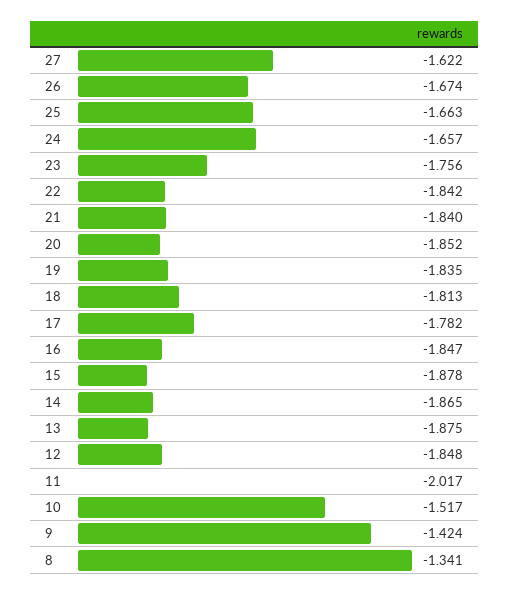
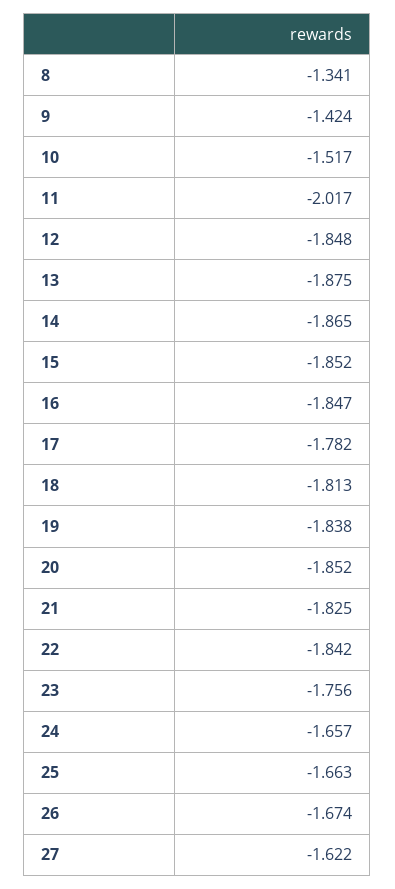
21: -1.84 -> -1.825
19: -1.835 -> -1.838
15: -1.878 -> -1.852

